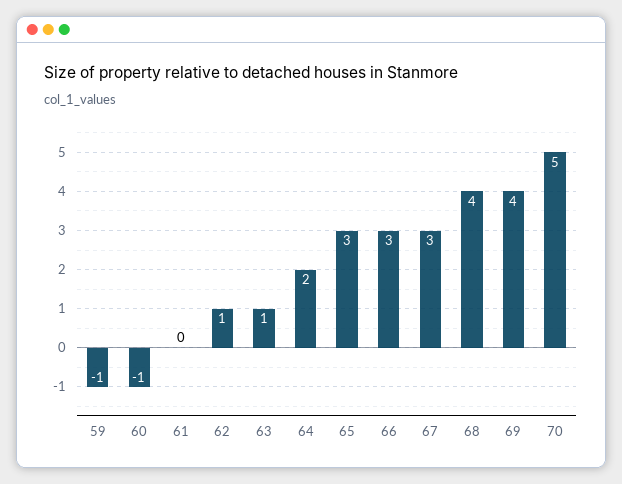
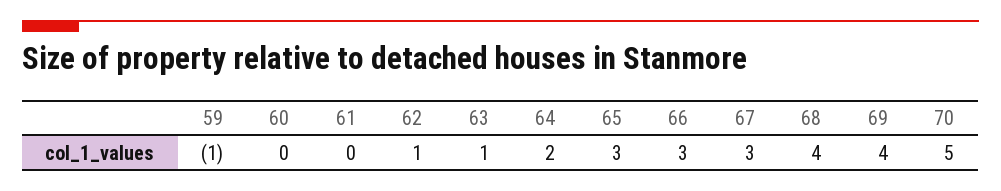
60: -1 -> 0

